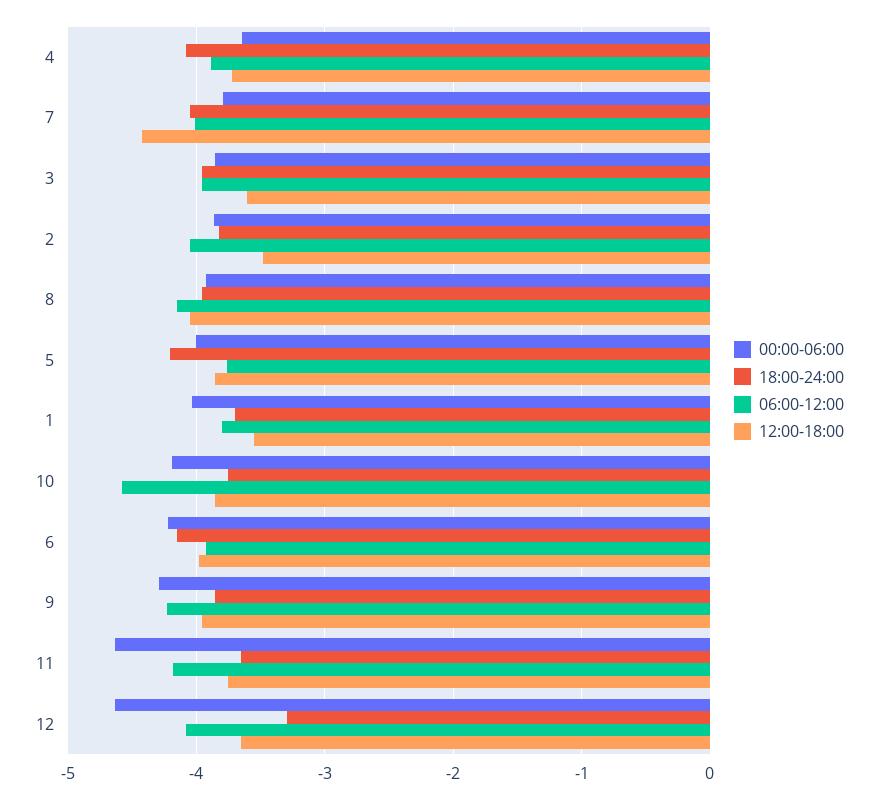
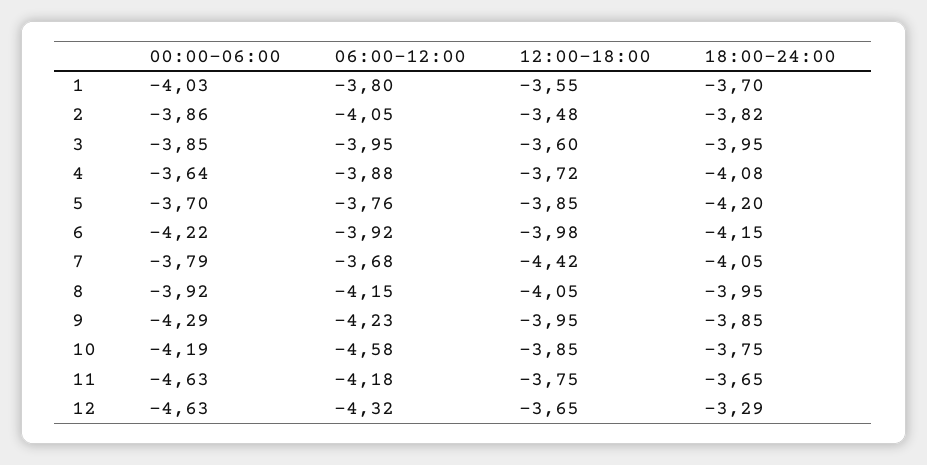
06:00-12:00, 7: -4 -> -3.68
00:00-06:00, 5: -4 -> -3.7
06:00-12:00, 12: -4.1 -> -4.32

